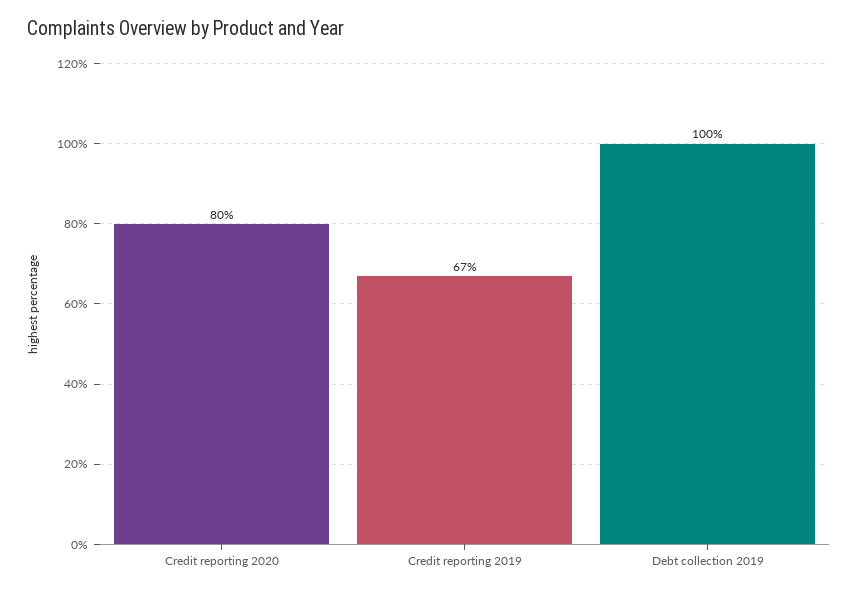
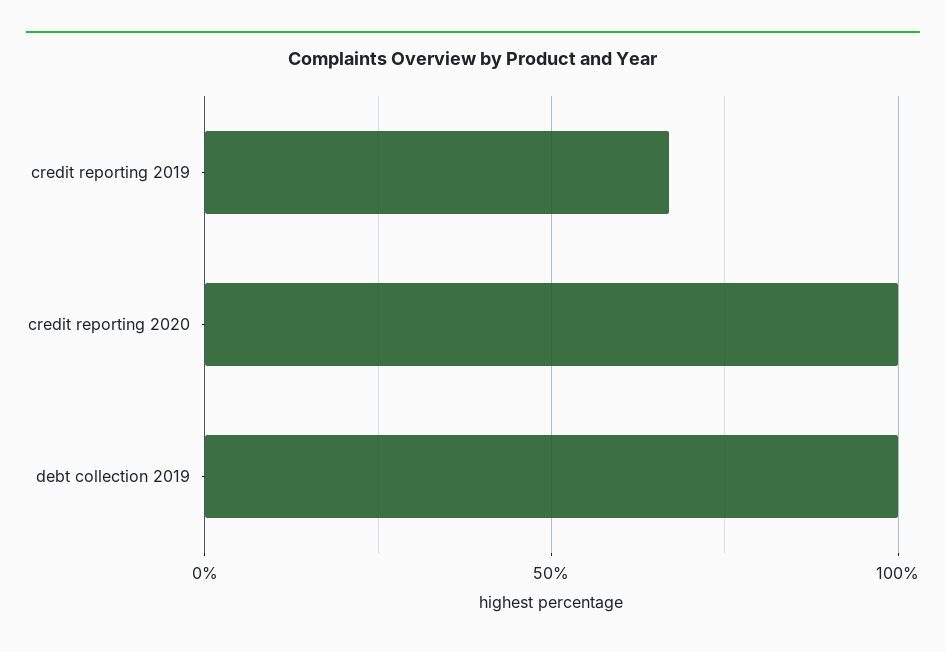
Credit reporting 2020: 80 -> 100

